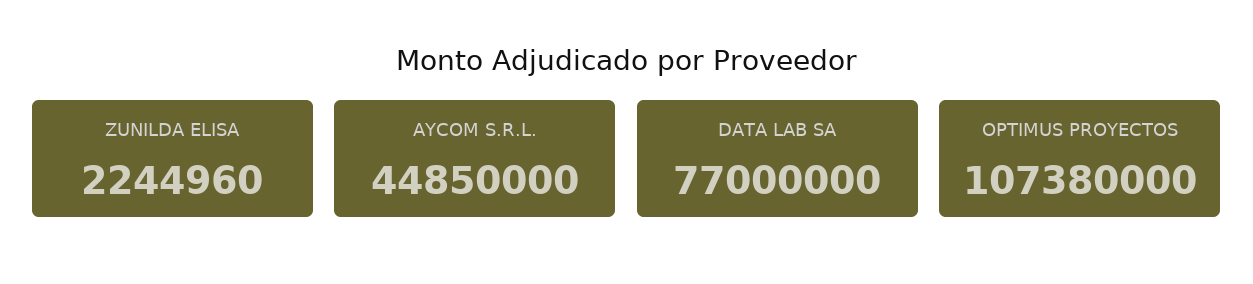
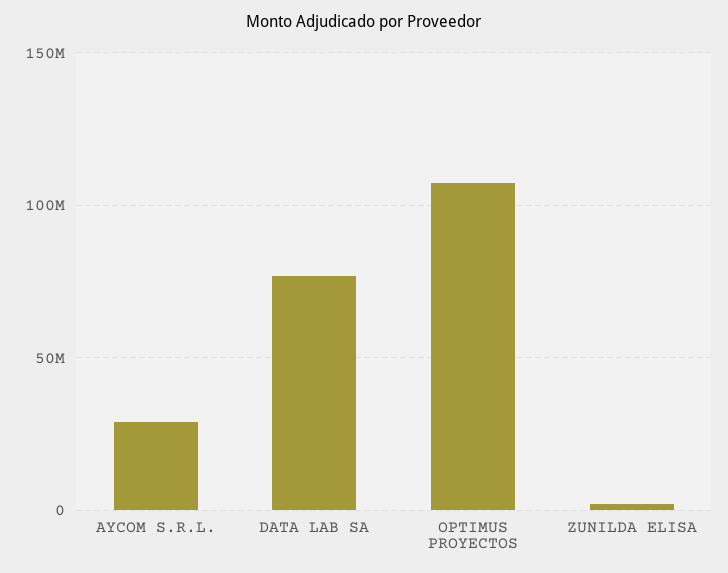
AYCOM S.R.L.: 44850000 -> 30000000

